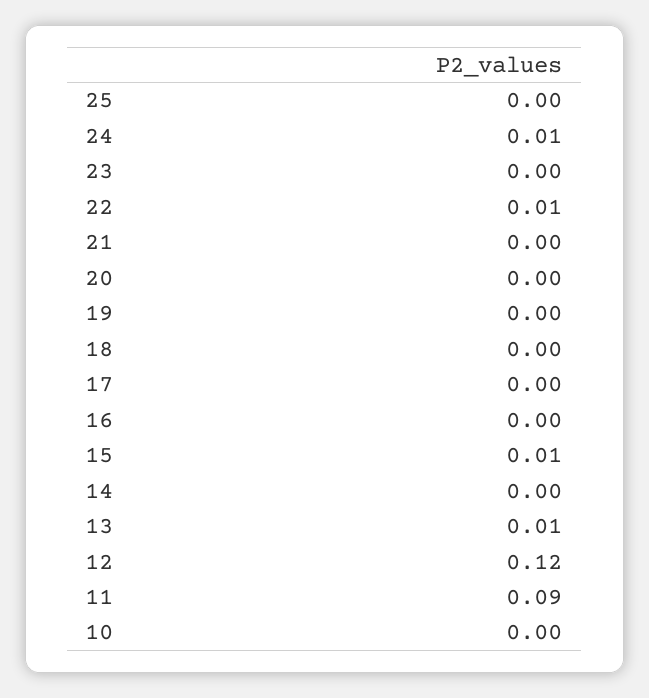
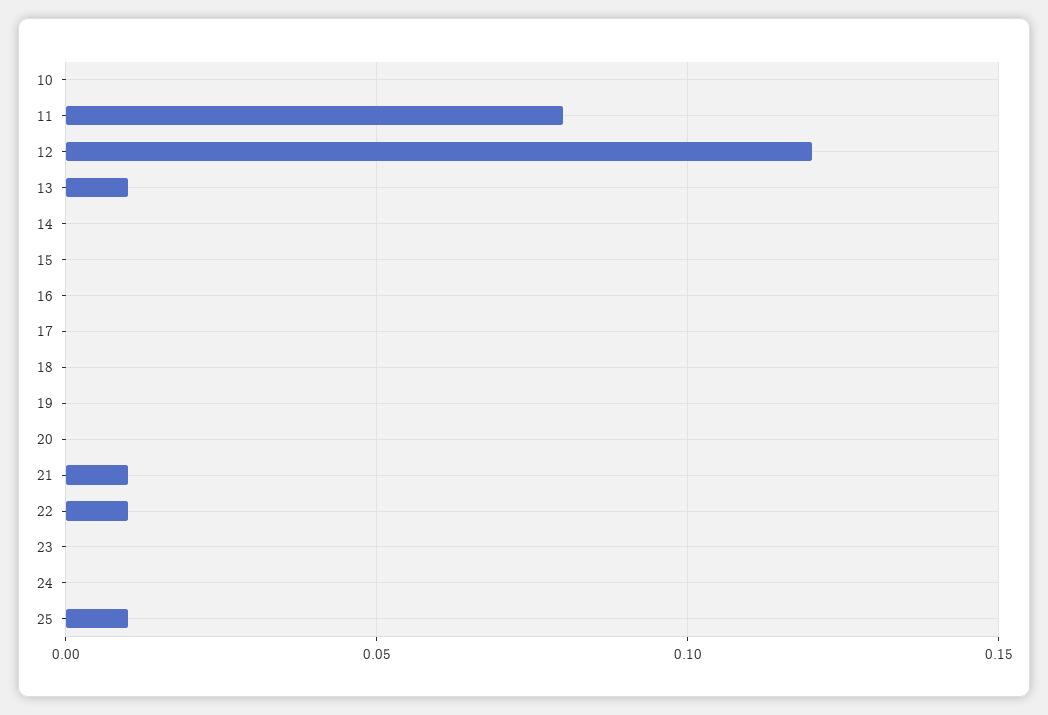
25: 0 -> 0.01
24: 0.01 -> 0
21: 0 -> 0.01
15: 0.01 -> 0
11: 0.09 -> 0.08

